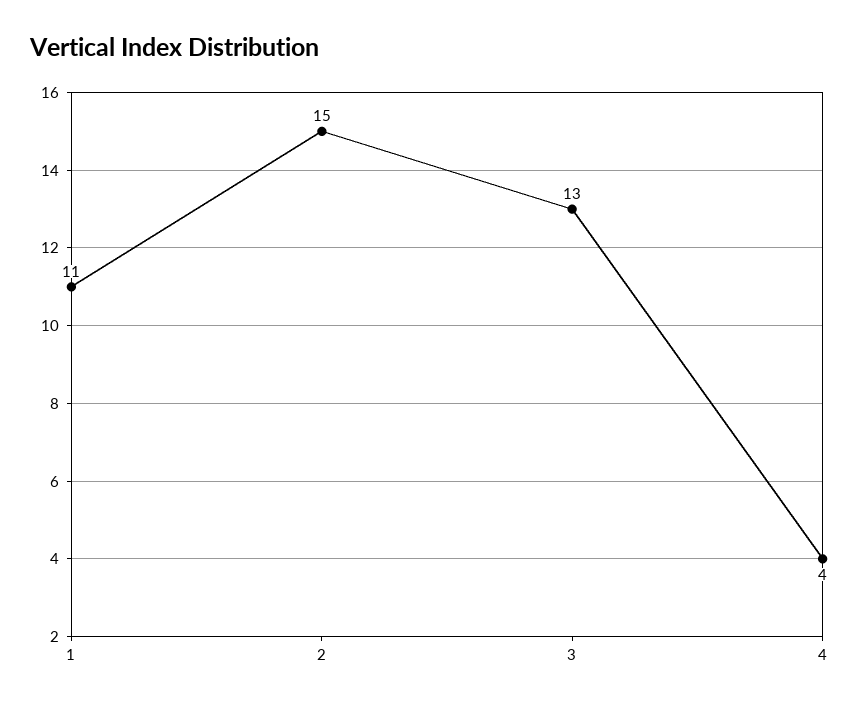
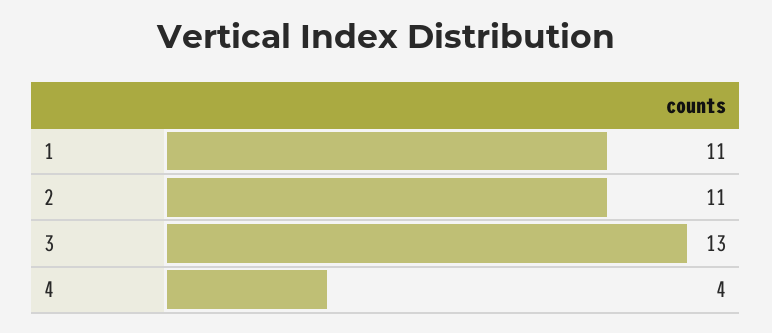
2: 15 -> 11

